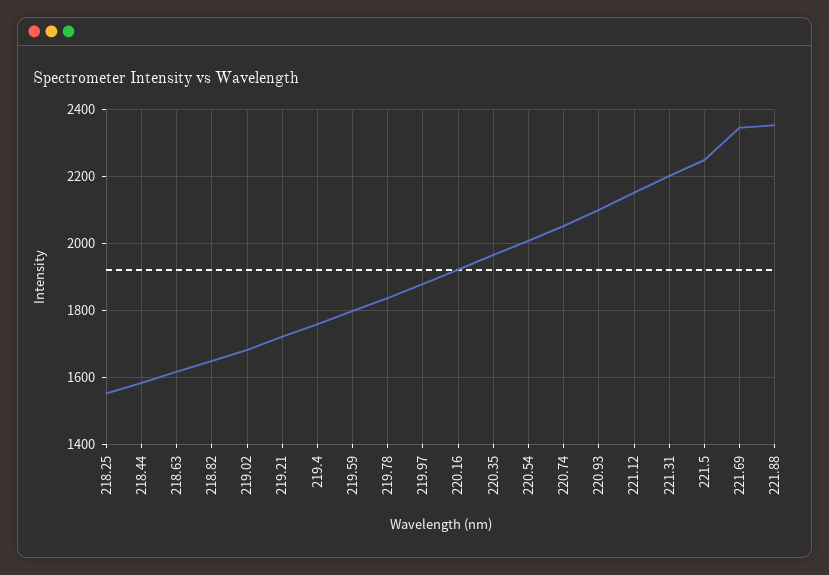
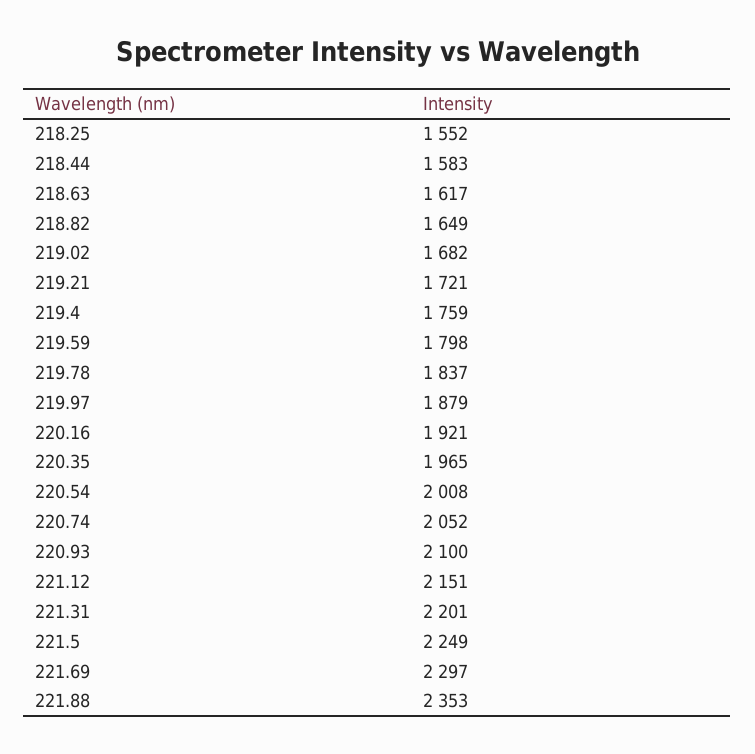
221.69: 2340 -> 2297

